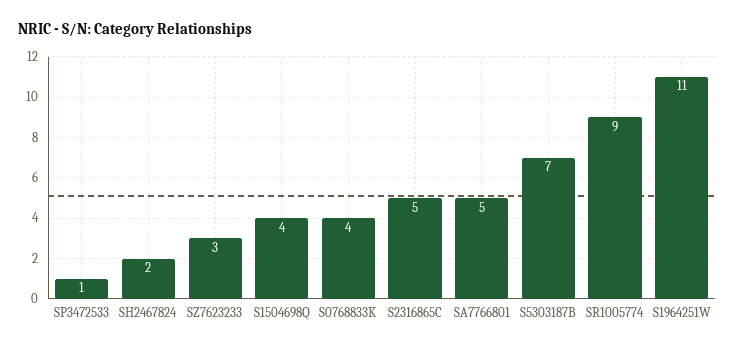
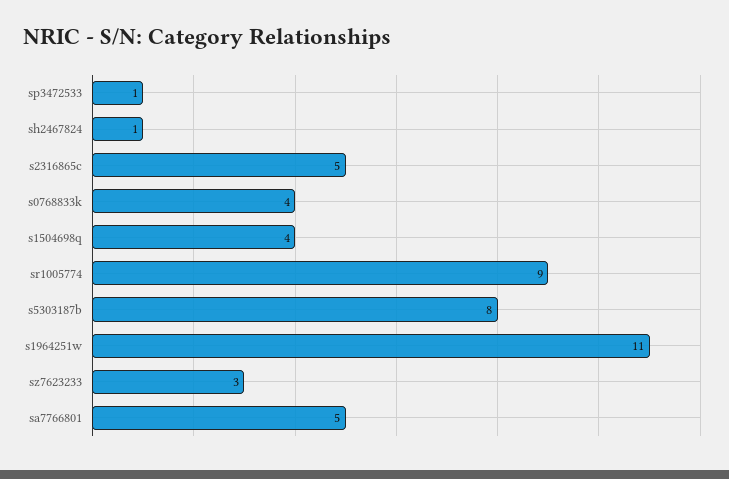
SH2467824: 2 -> 1
S5303187B: 7 -> 8

